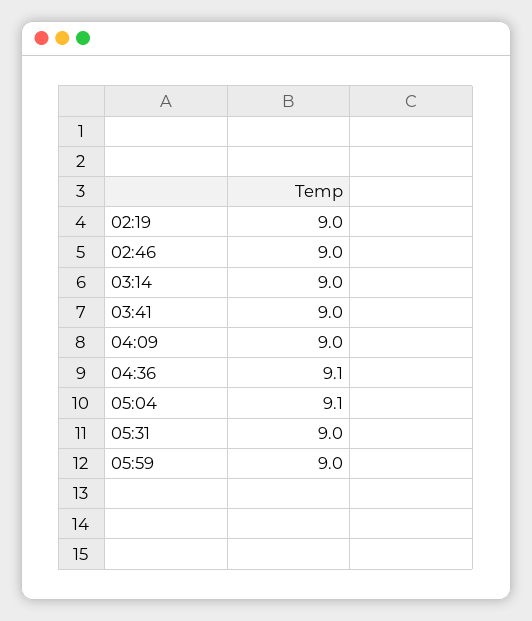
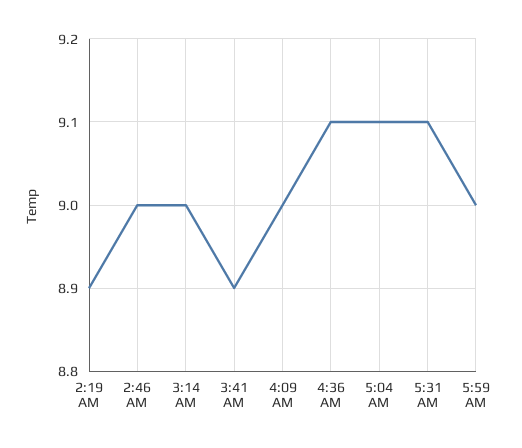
02:19: 9 -> 8.9
03:41: 9 -> 8.9
05:31: 9 -> 9.1

